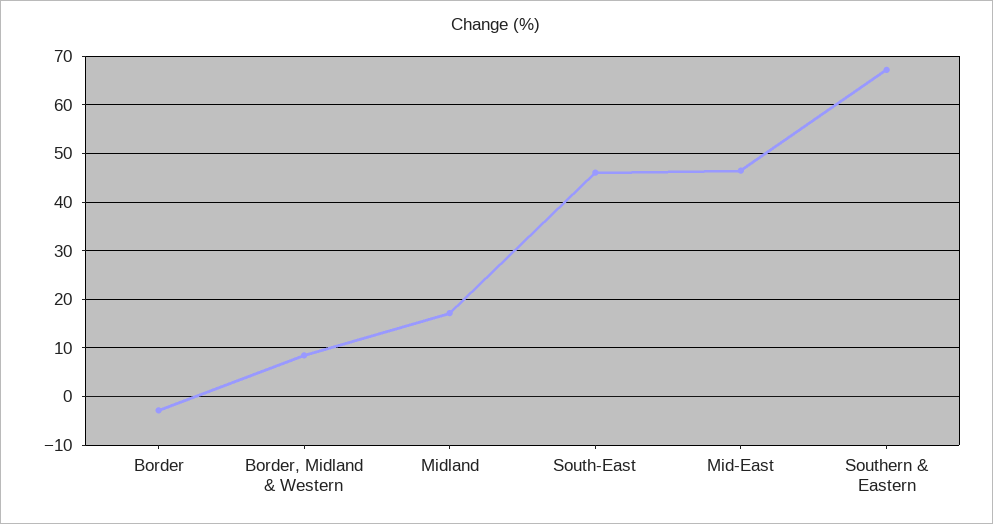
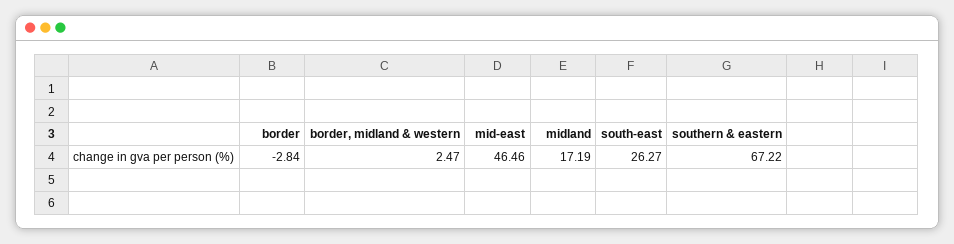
Border, Midland & Western: 8 -> 2.47
South-East: 46 -> 26.27

